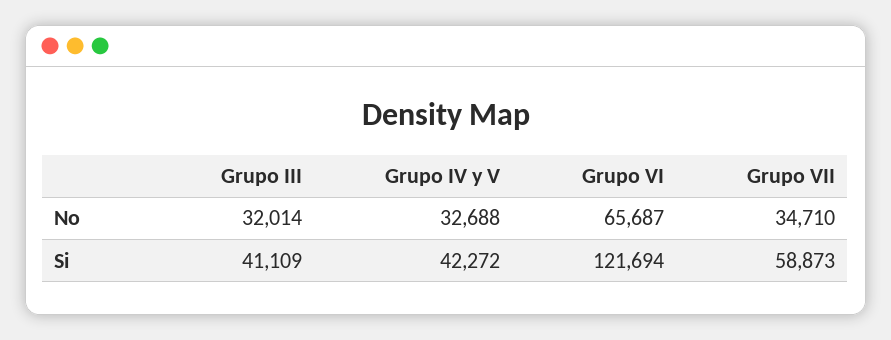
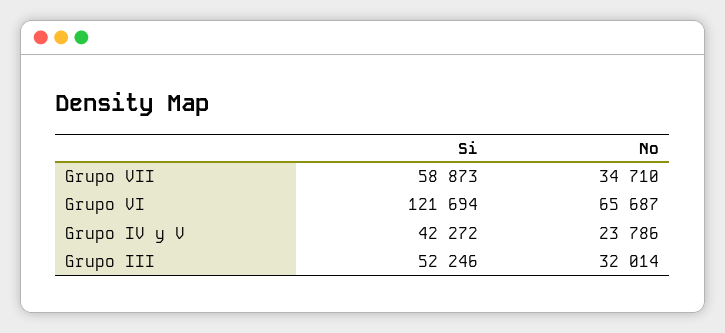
Grupo IV y V, No: 32688 -> 23786
Grupo III, Si: 41109 -> 52246

